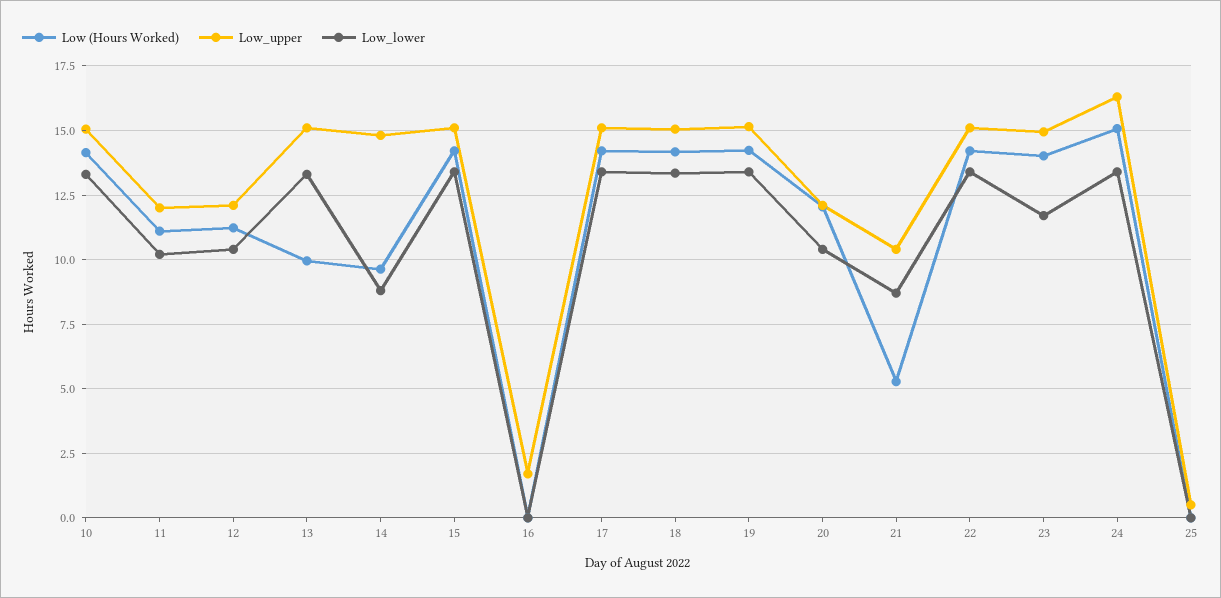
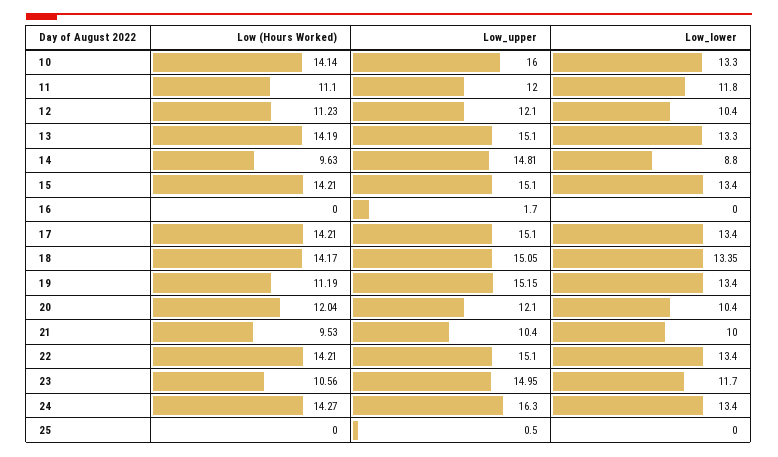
Low_upper, 10: 15 -> 16
Low_lower, 11: 10.25 -> 11.8
Low (Hours Worked), 13: 10 -> 14.19
Low (Hours Worked), 19: 14.25 -> 11.19
Low (Hours Worked), 21: 5.25 -> 9.53
Low_lower, 21: 8.75 -> 10
Low (Hours Worked), 23: 14 -> 10.56
Low (Hours Worked), 24: 15 -> 14.27

